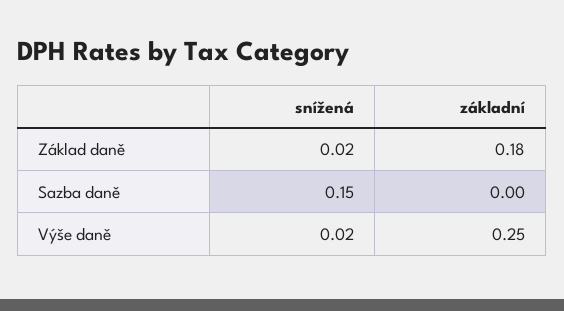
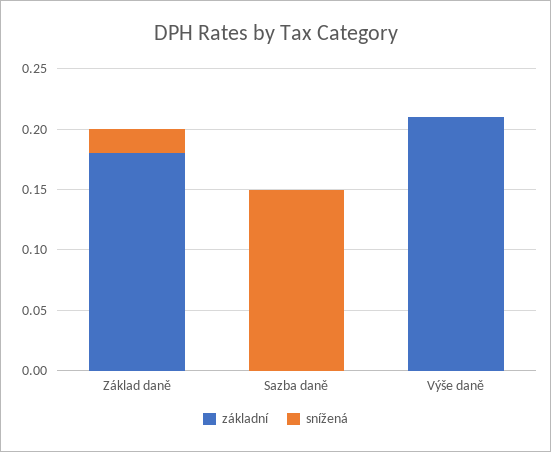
snížená, Výše daně: 0.02 -> 0
základní, Výše daně: 0.25 -> 0.21

